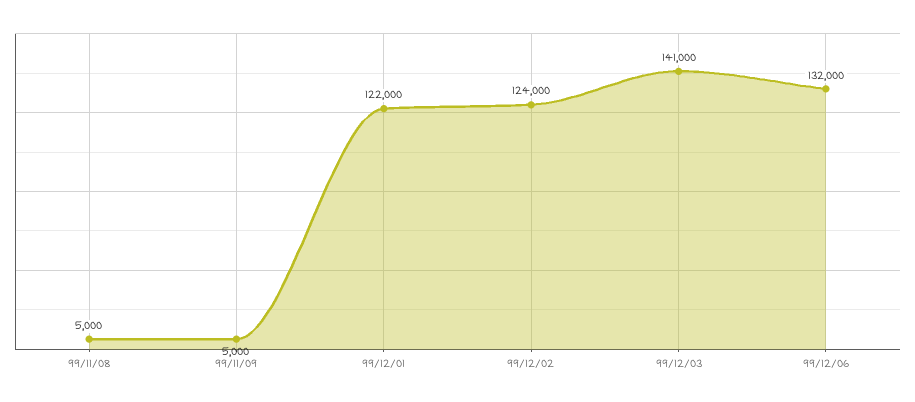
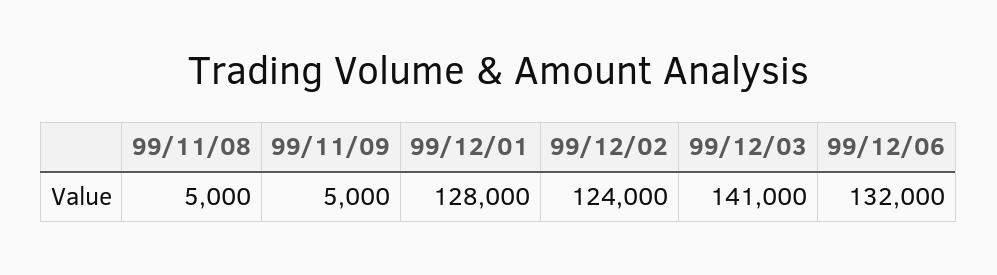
99/12/01: 122000 -> 128000

